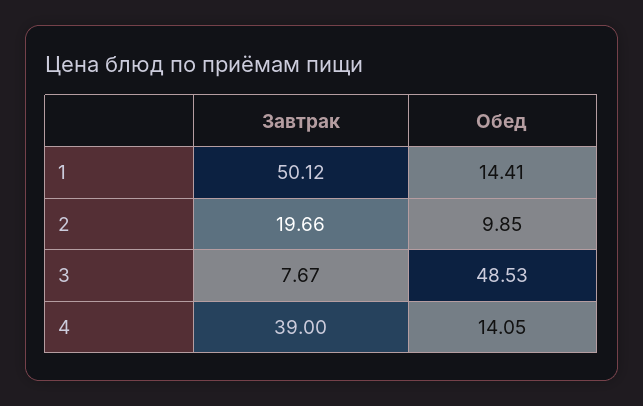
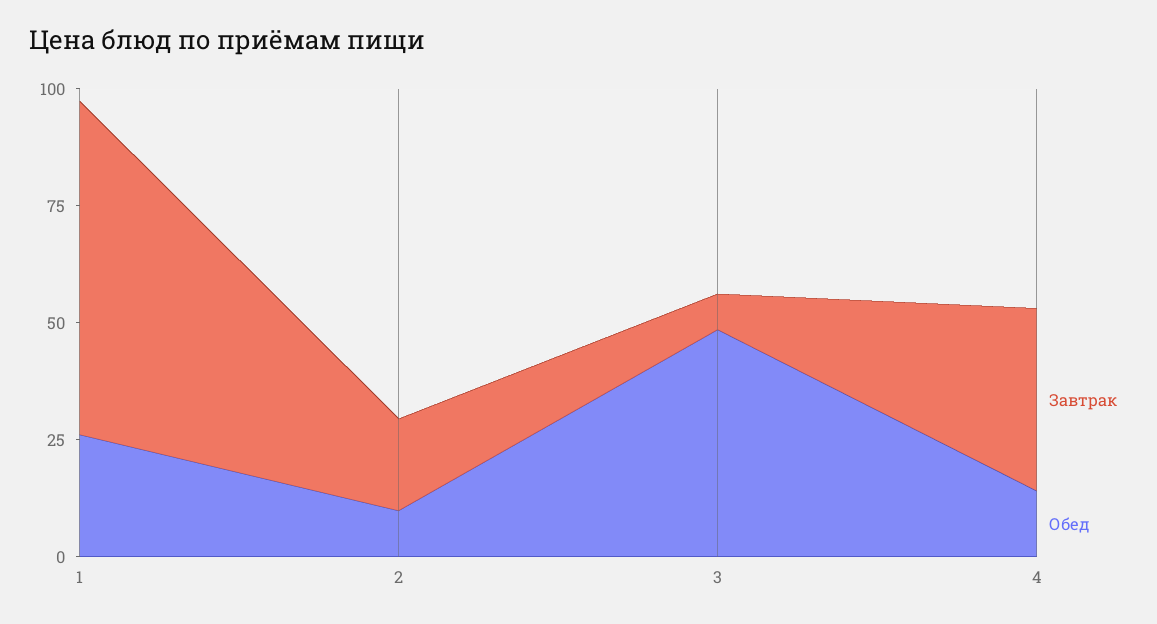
Завтрак, 1: 50.12 -> 70
Обед, 1: 14.41 -> 25

